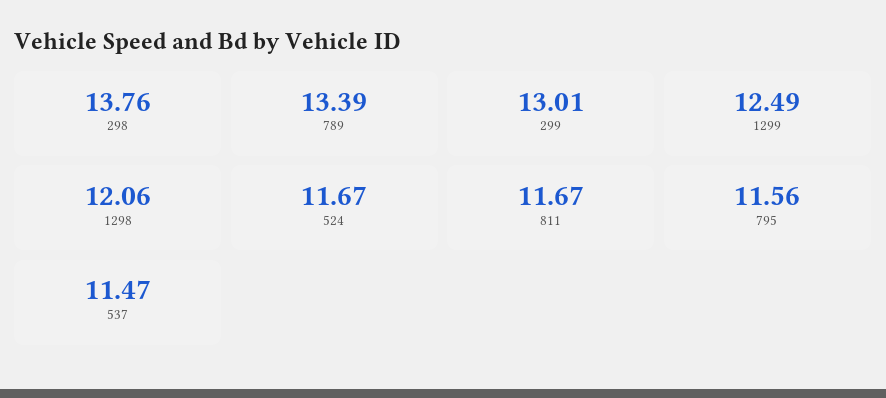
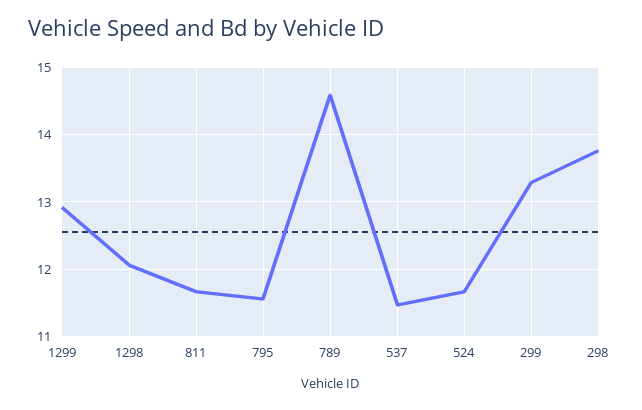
789: 13.39 -> 14.6
299: 13.01 -> 13.3
1299: 12.49 -> 12.9

